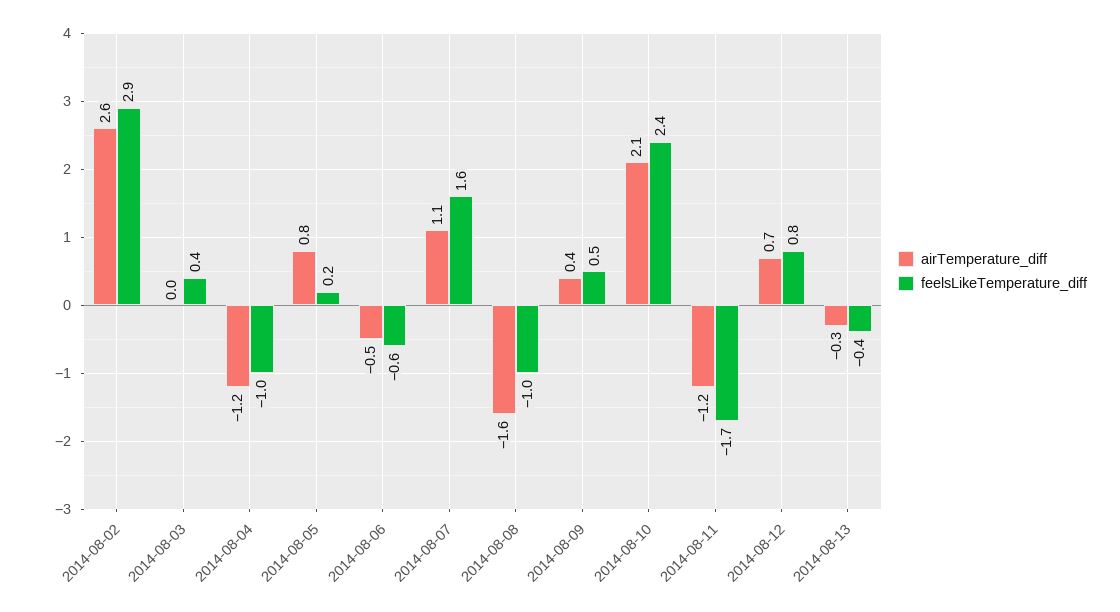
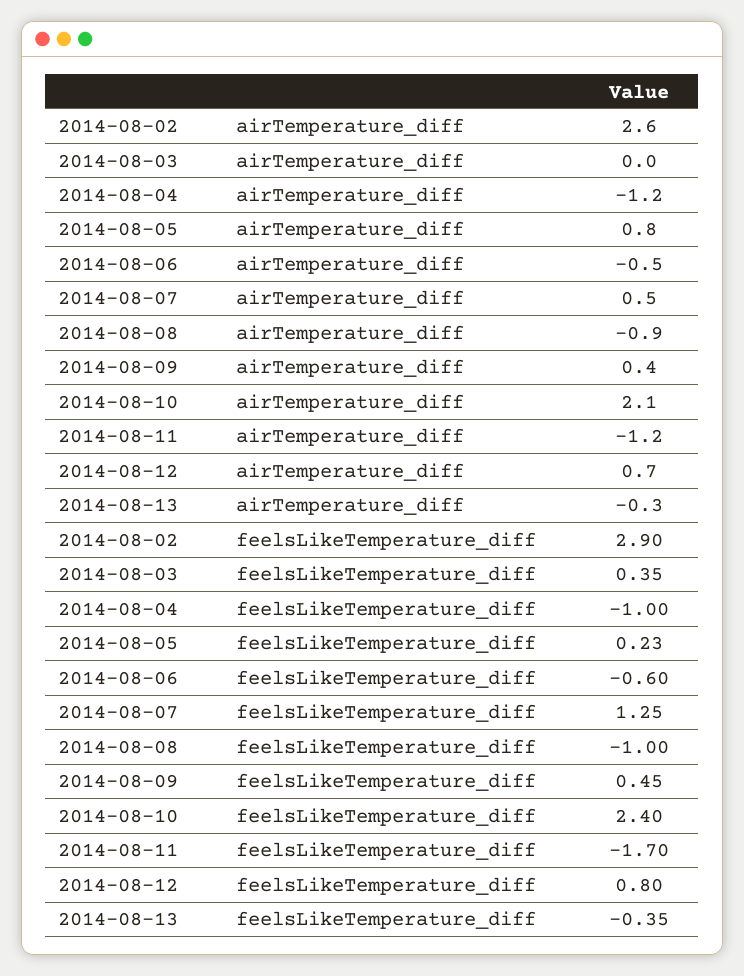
airTemperature_diff, 2014-08-07: 1.1 -> 0.5
feelsLikeTemperature_diff, 2014-08-07: 1.6 -> 1.25
airTemperature_diff, 2014-08-08: -1.6 -> -0.9

